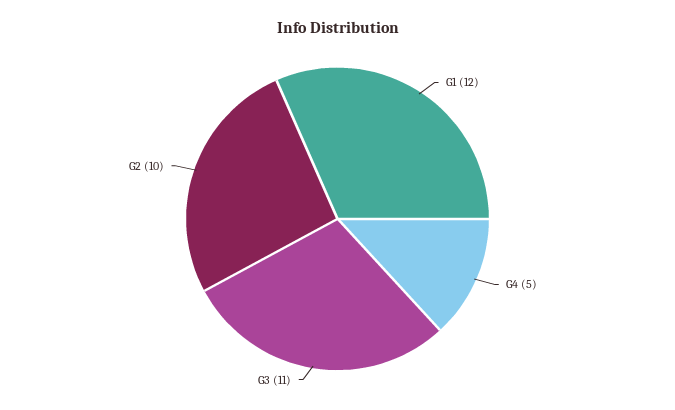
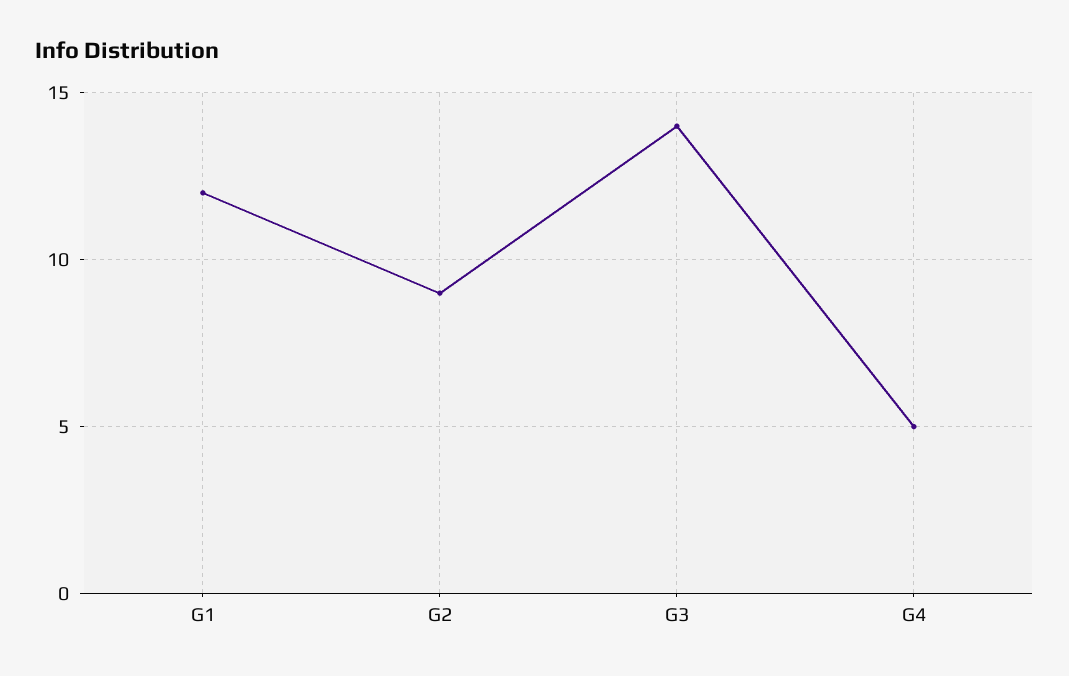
G3: 11 -> 14
G2: 10 -> 9

